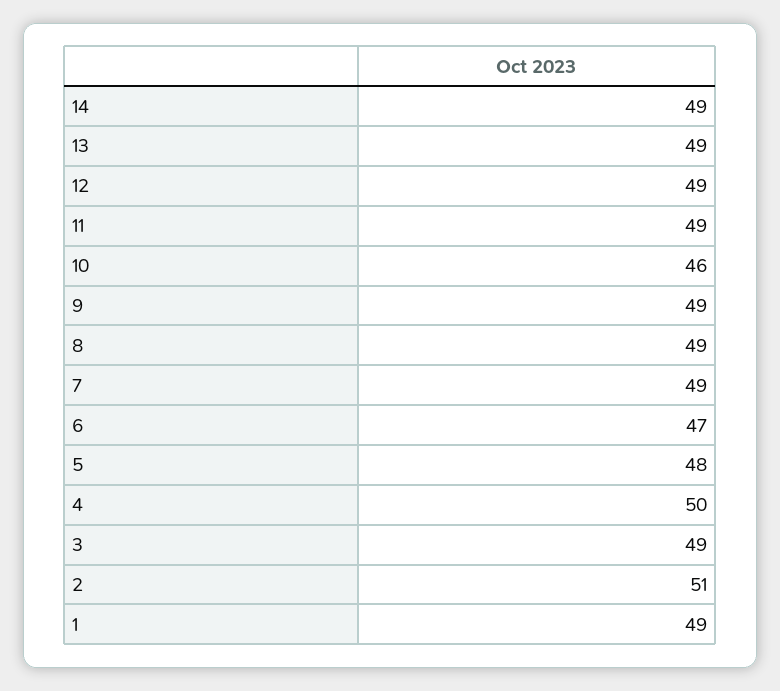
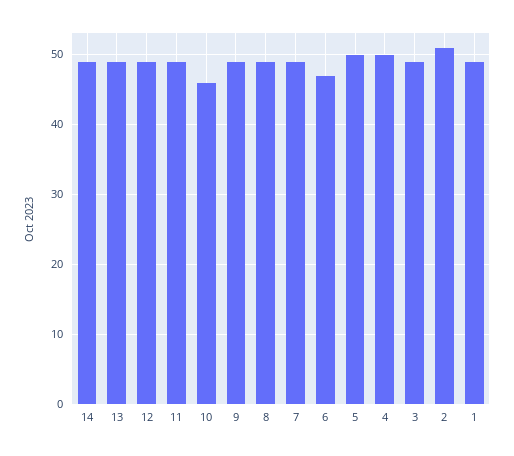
5: 48 -> 50

